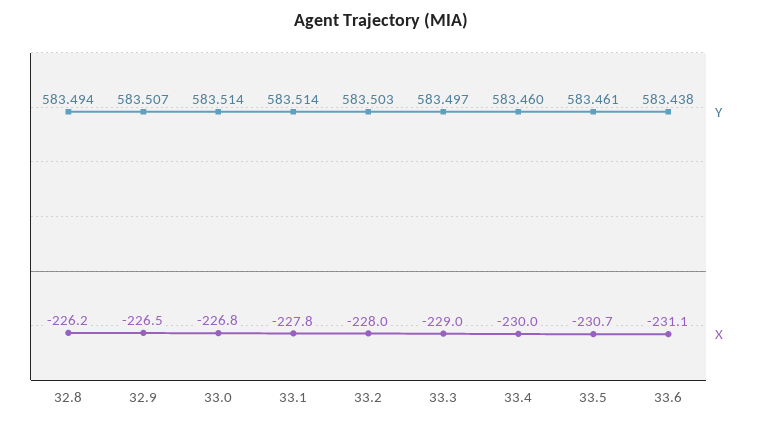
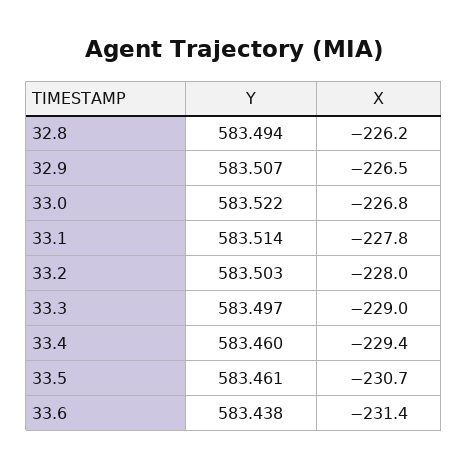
Y, 33.0: 583.514 -> 583.522
X, 33.4: -230 -> -229.4
X, 33.6: -231.1 -> -231.4

